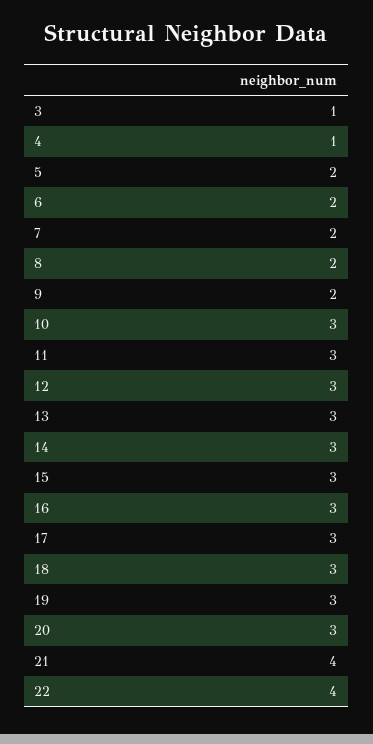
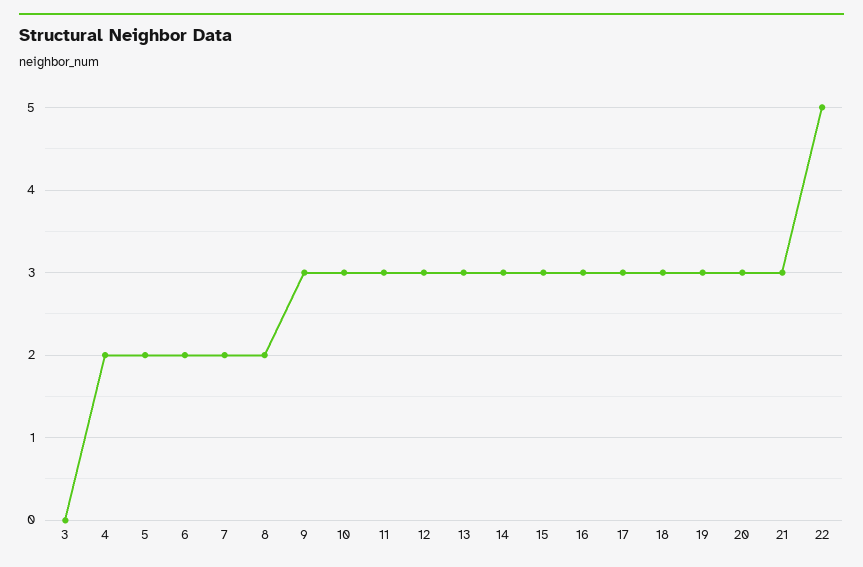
3: 1 -> 0
4: 1 -> 2
9: 2 -> 3
21: 4 -> 3
22: 4 -> 5

